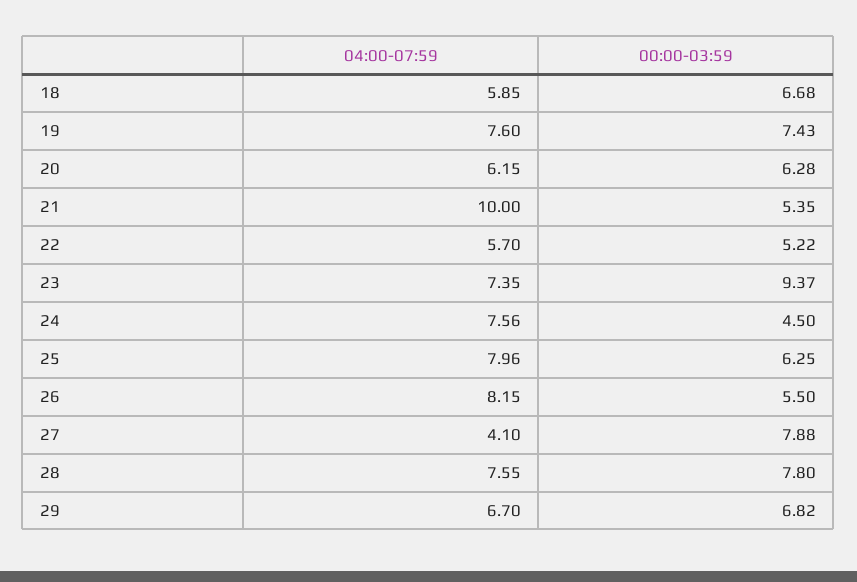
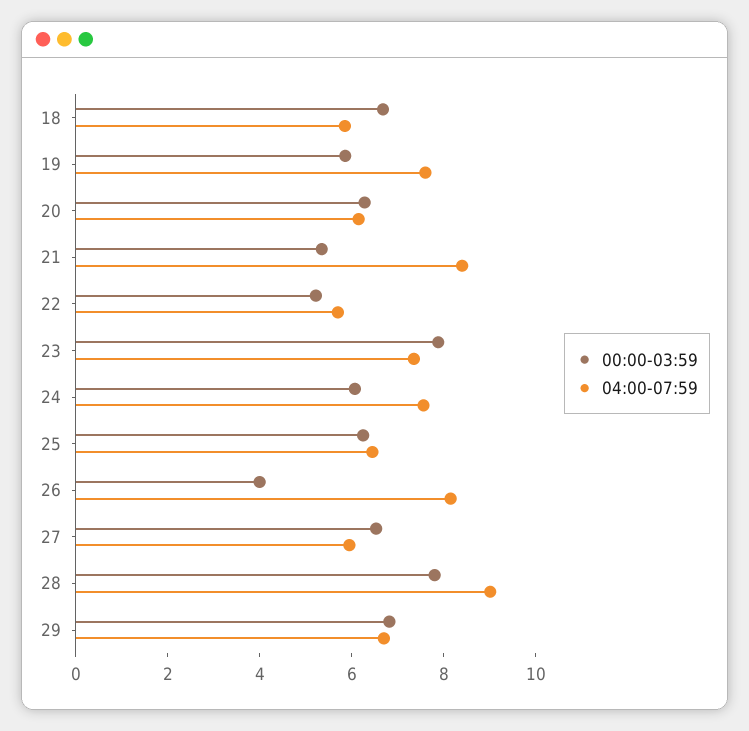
00:00-03:59, 19: 7.43 -> 6
04:00-07:59, 21: 10 -> 8.5
00:00-03:59, 23: 9.37 -> 8
00:00-03:59, 24: 4.5 -> 6
04:00-07:59, 25: 7.96 -> 6.5
00:00-03:59, 26: 5.5 -> 4
04:00-07:59, 27: 4.1 -> 6
00:00-03:59, 27: 7.88 -> 6.5
04:00-07:59, 28: 7.55 -> 9

